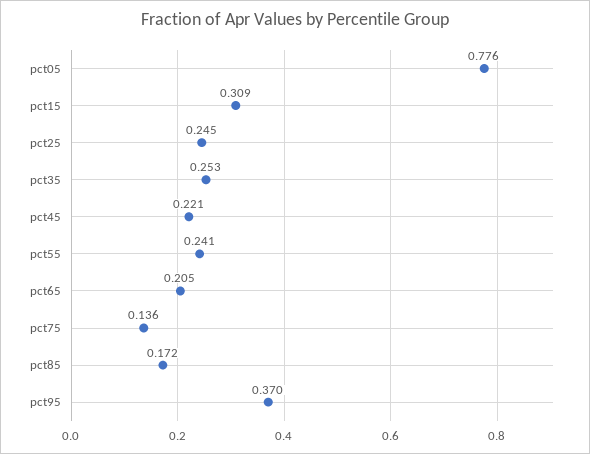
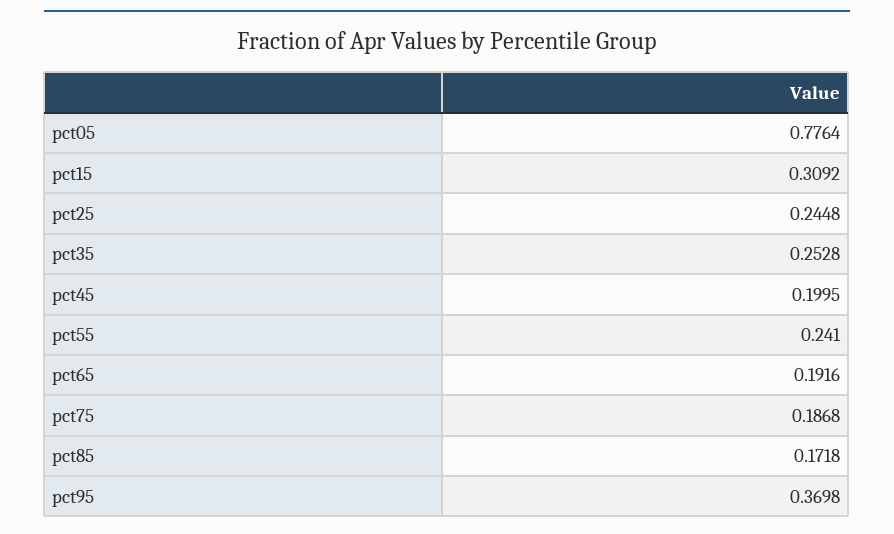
pct45: 0.221 -> 0.1995
pct65: 0.205 -> 0.1916
pct75: 0.136 -> 0.1868

